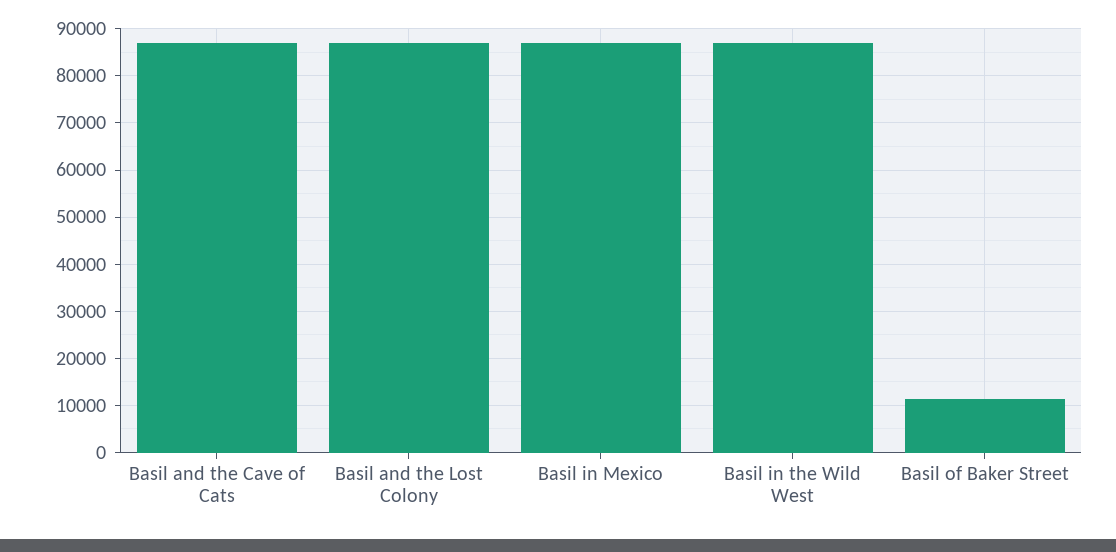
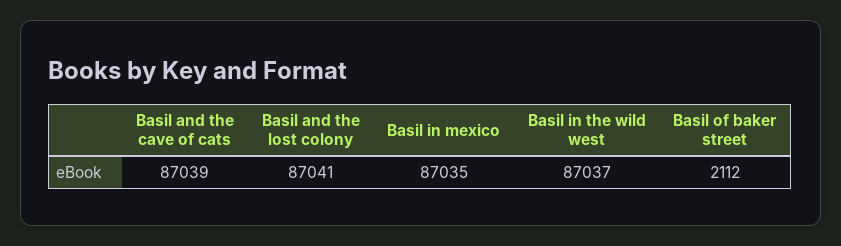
Basil of Baker Street: 12000 -> 2112

